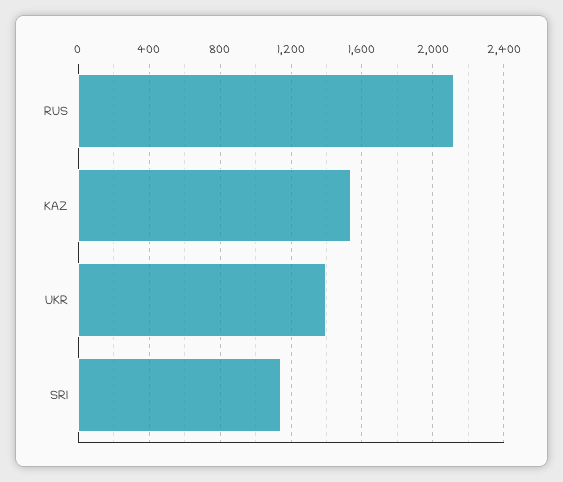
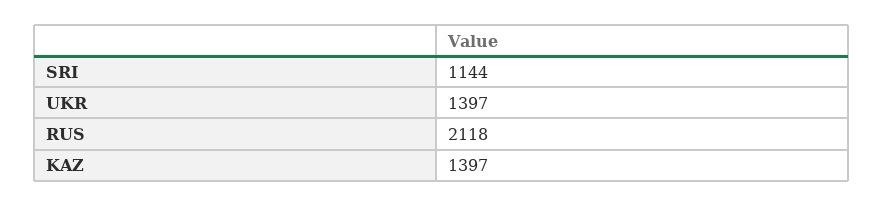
KAZ: 1550 -> 1397

